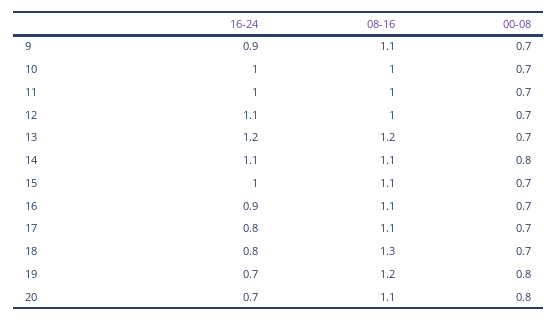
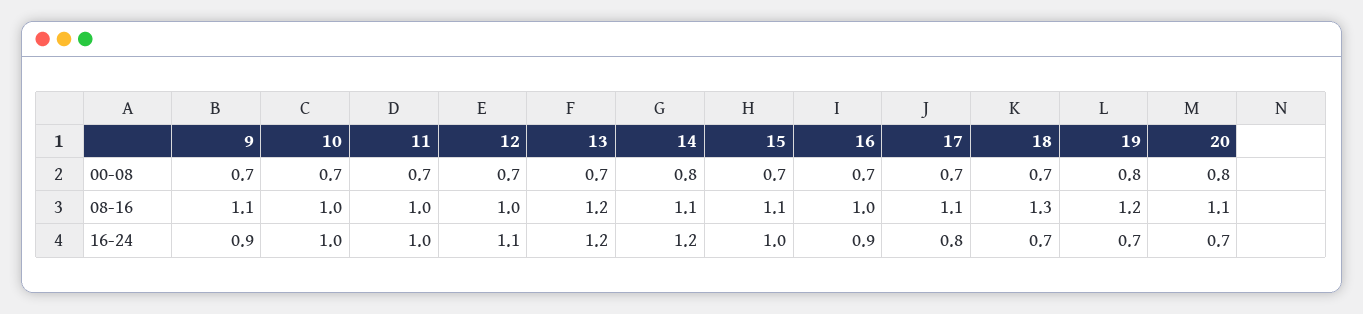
16-24, 14: 1.1 -> 1.2
08-16, 16: 1.1 -> 1
16-24, 18: 0.8 -> 0.7

